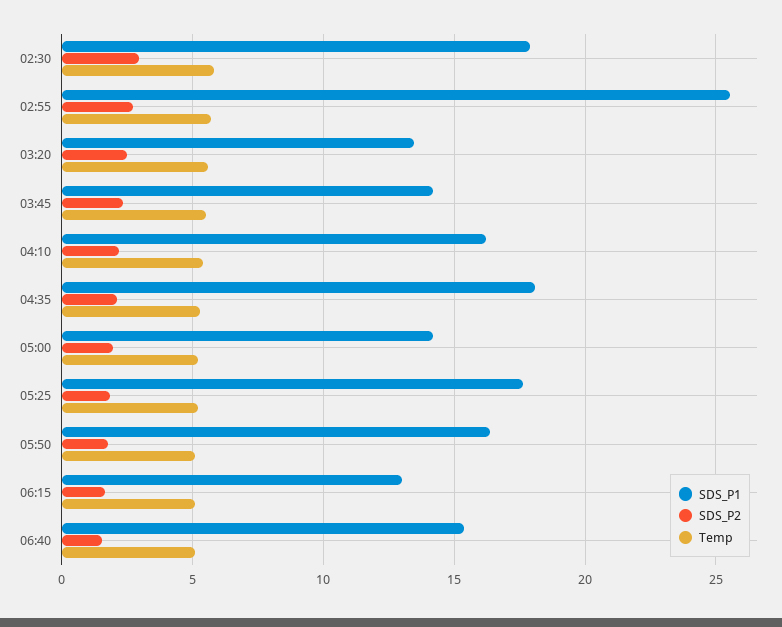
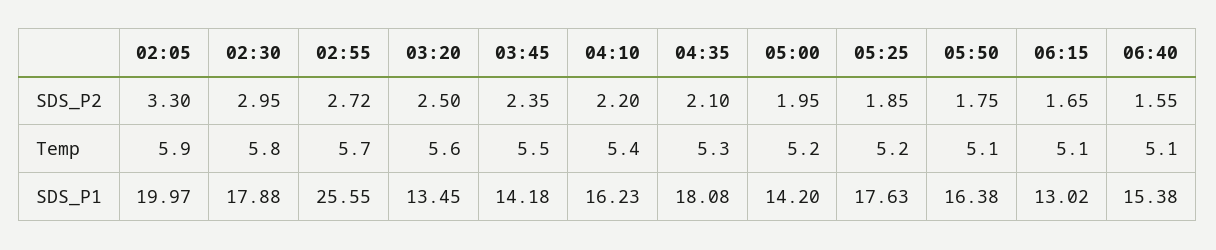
SDS_P2, 02:05: none -> 3.3
Temp, 02:05: none -> 5.9
SDS_P1, 02:05: none -> 19.97

